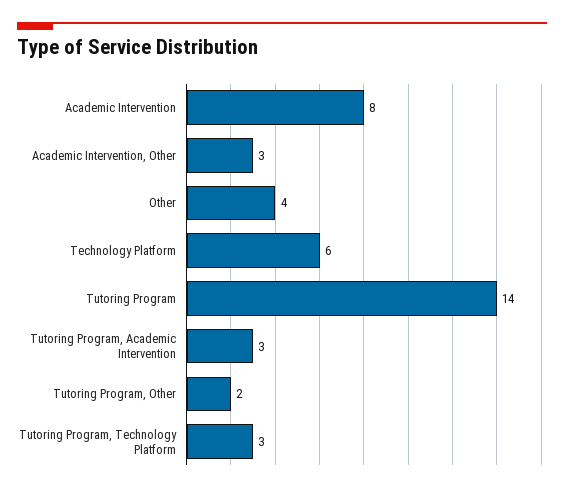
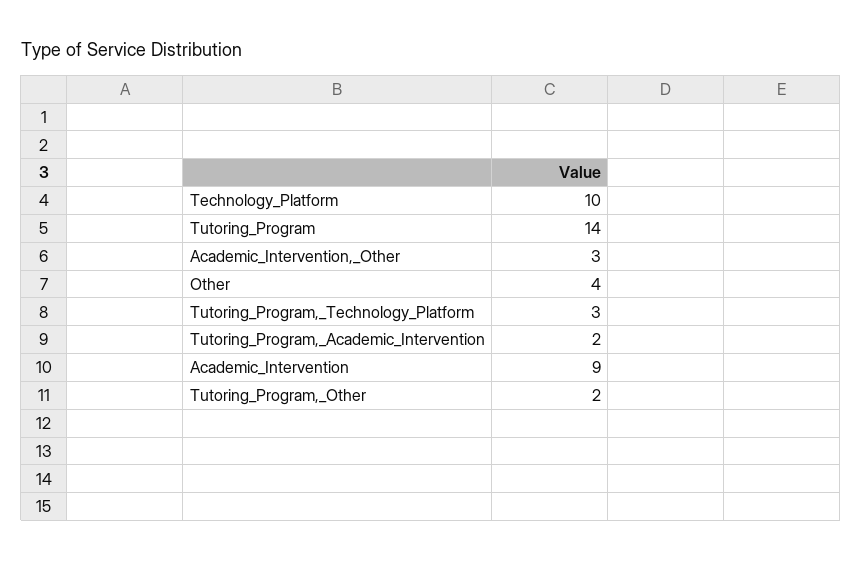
Academic Intervention: 8 -> 9
Technology Platform: 6 -> 10
Tutoring Program, Academic Intervention: 3 -> 2

